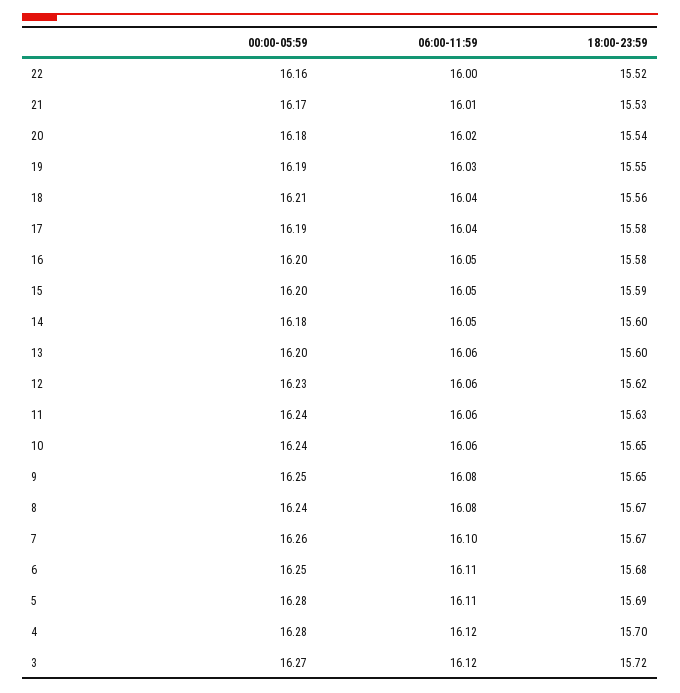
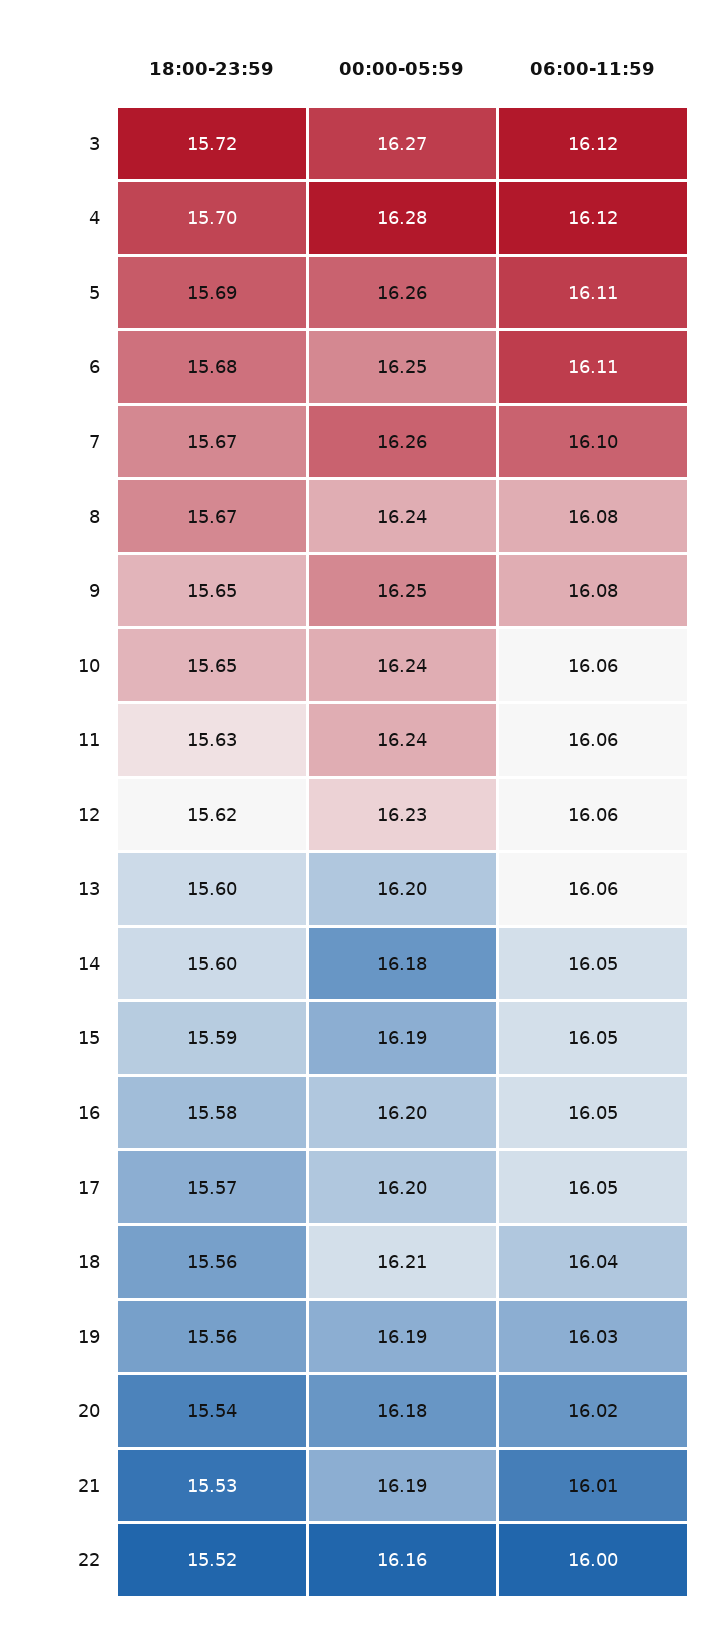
00:00-05:59, 21: 16.17 -> 16.19
18:00-23:59, 19: 15.55 -> 15.56
00:00-05:59, 17: 16.19 -> 16.2
06:00-11:59, 17: 16.04 -> 16.05
18:00-23:59, 17: 15.58 -> 15.57
00:00-05:59, 15: 16.2 -> 16.19
00:00-05:59, 5: 16.28 -> 16.26

